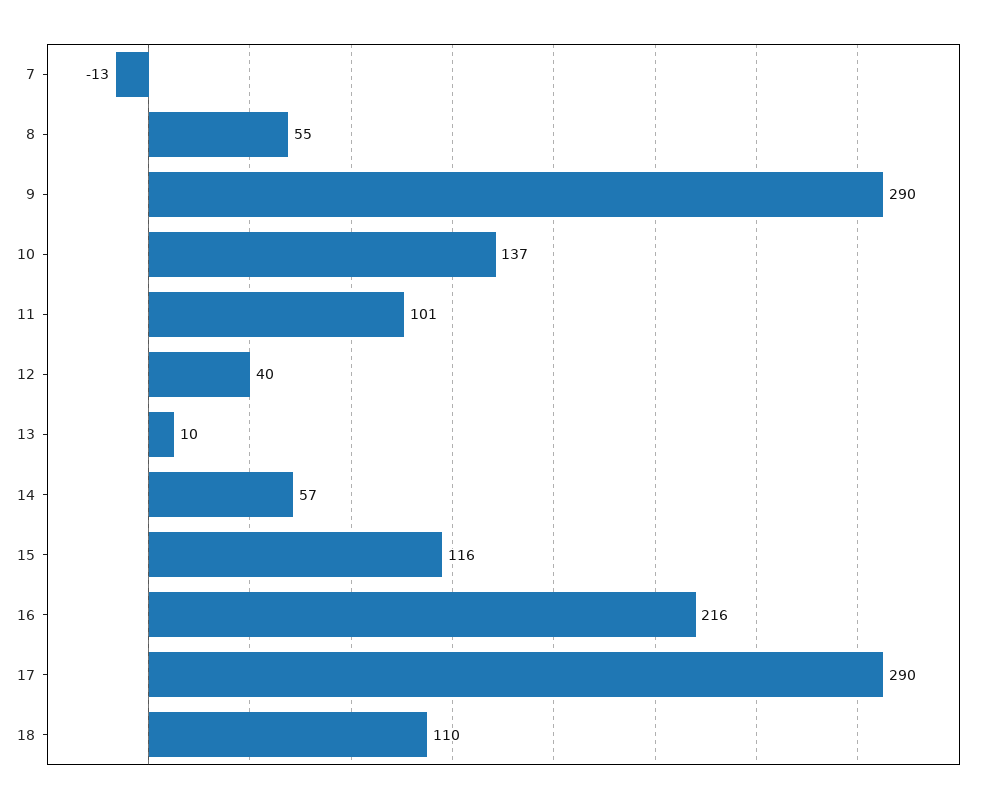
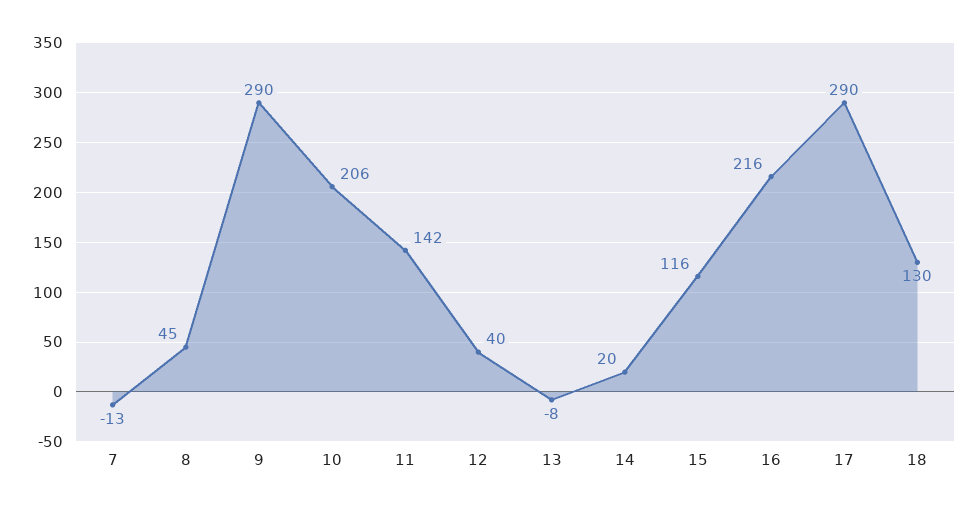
8: 55 -> 45
10: 137 -> 206
11: 101 -> 142
13: 10 -> -8
14: 57 -> 20
18: 110 -> 130

